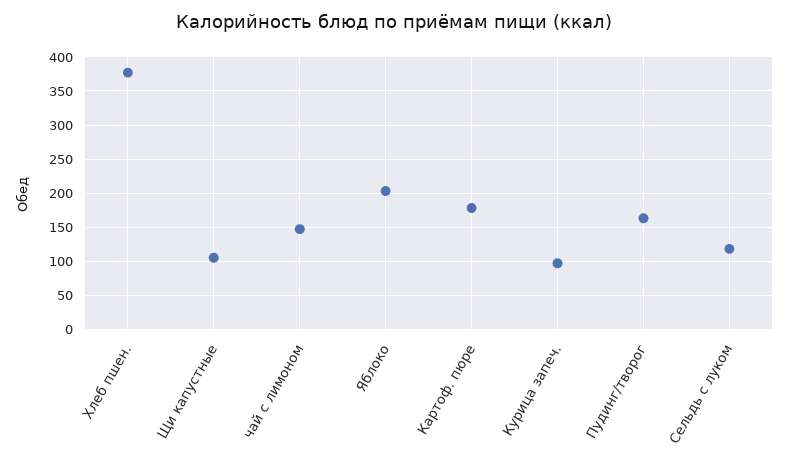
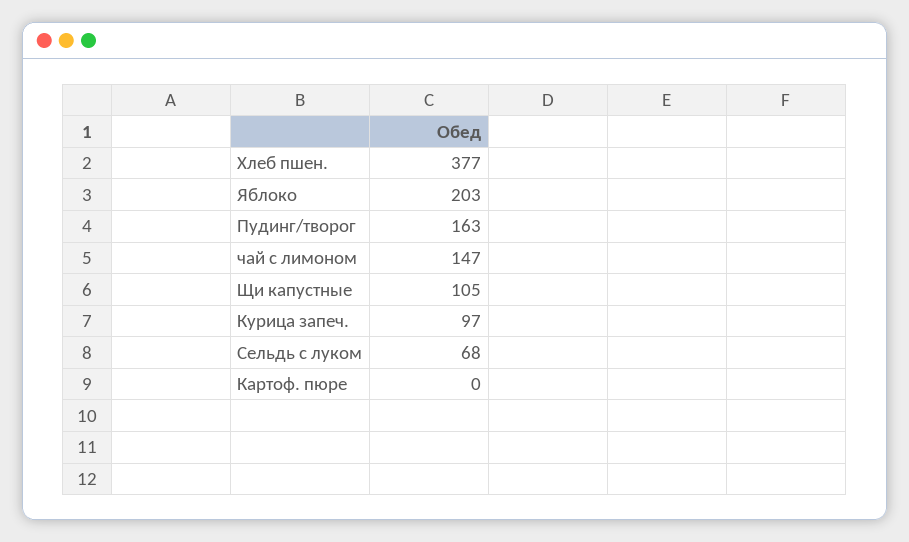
Картоф. пюре: 180 -> 0
Сельдь с луком: 120 -> 68

